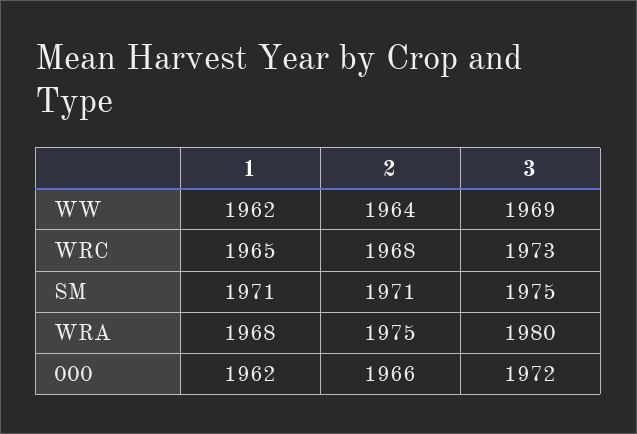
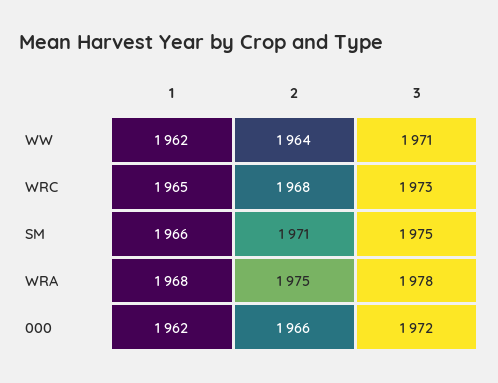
3, WW: 1969 -> 1971
1, SM: 1971 -> 1966
3, WRA: 1980 -> 1978

